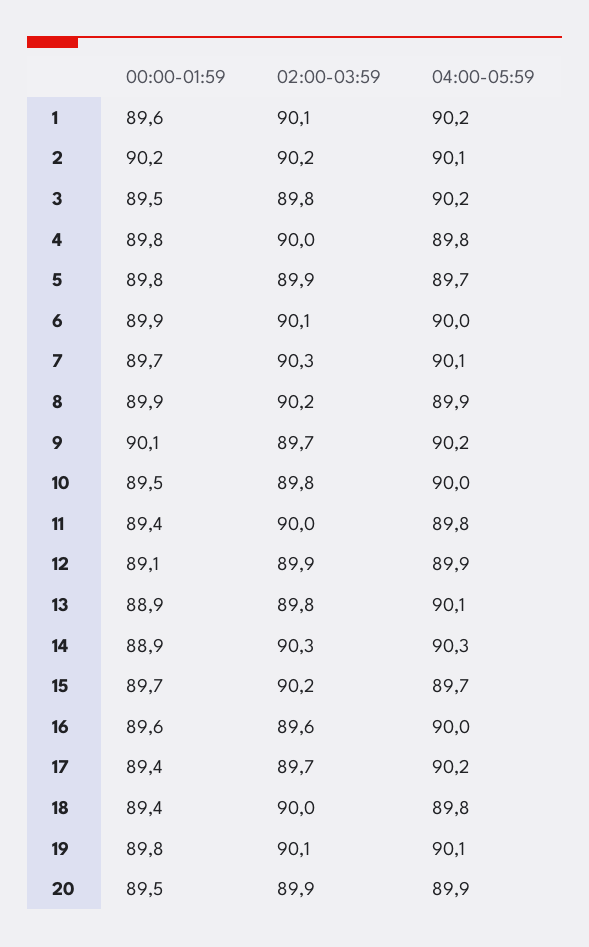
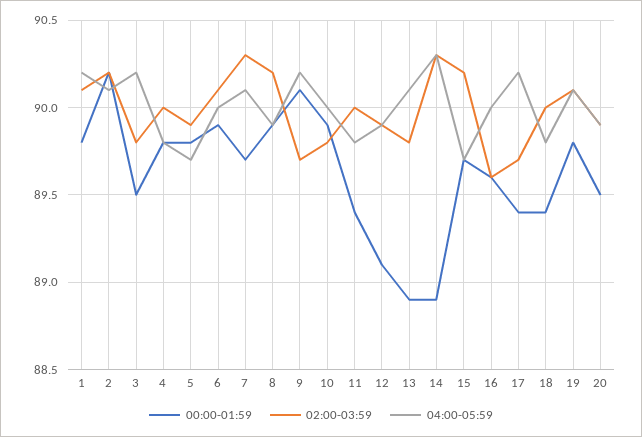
00:00-01:59, 1: 89.6 -> 89.8
00:00-01:59, 10: 89.5 -> 89.9

